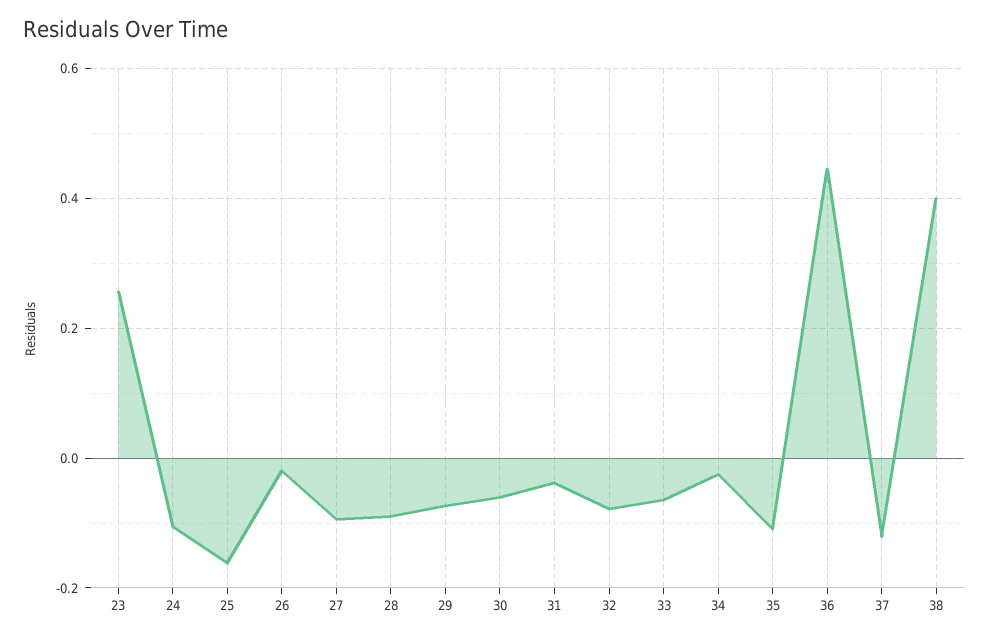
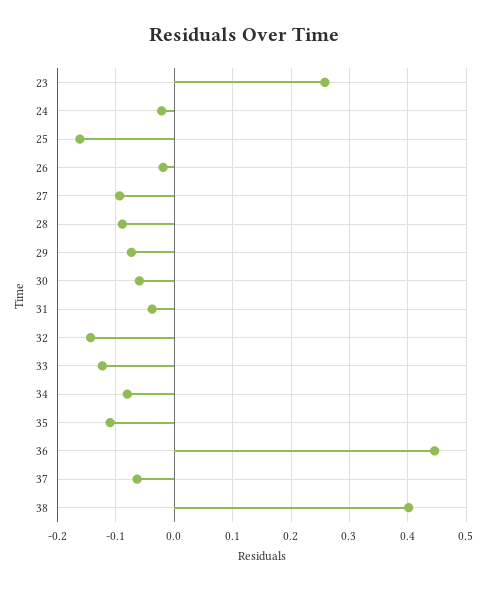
24: -0.1 -> -0.02
32: -0.08 -> -0.14
33: -0.06 -> -0.12
34: -0.02 -> -0.08
37: -0.12 -> -0.06

